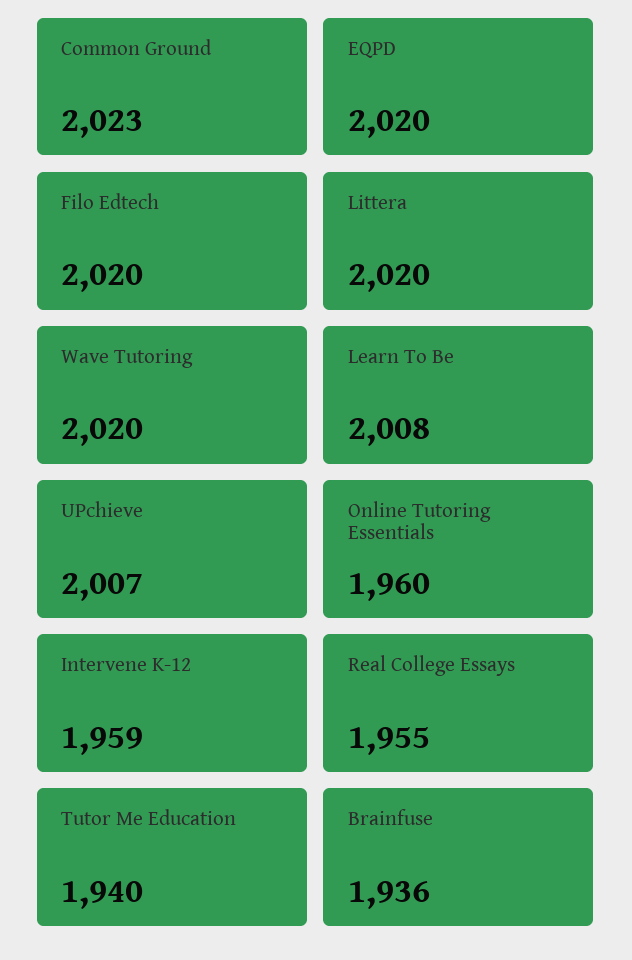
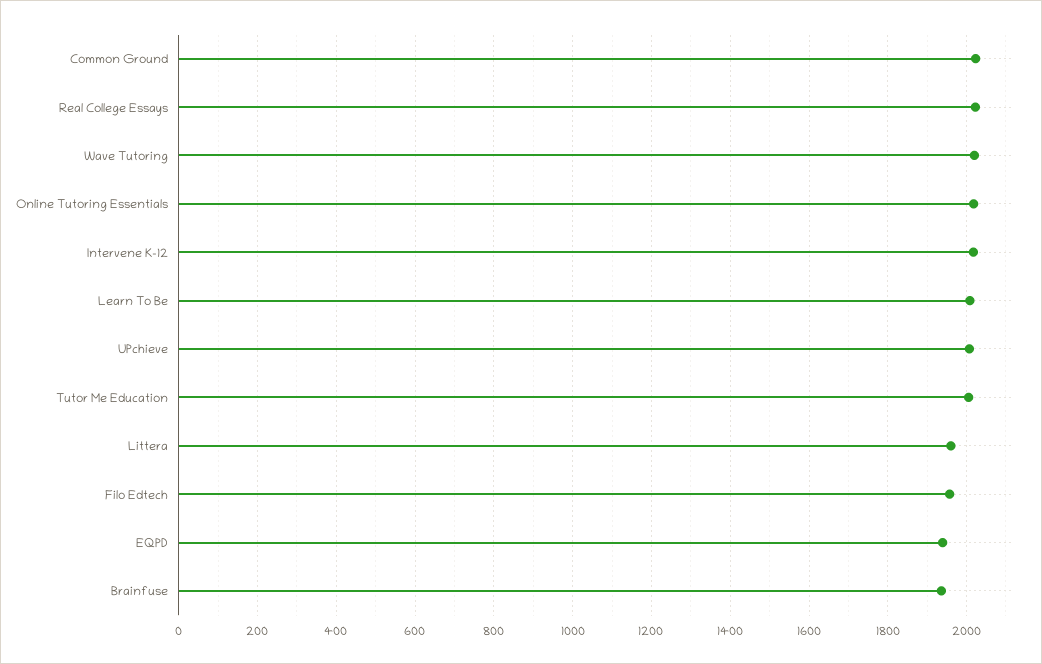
EQPD: 2020 -> 1940
Filo Edtech: 2020 -> 1960
Littera: 2020 -> 1960
Online Tutoring Essentials: 1960 -> 2020
Intervene K-12: 1959 -> 2020
Real College Essays: 1955 -> 2020
Tutor Me Education: 1940 -> 2000

